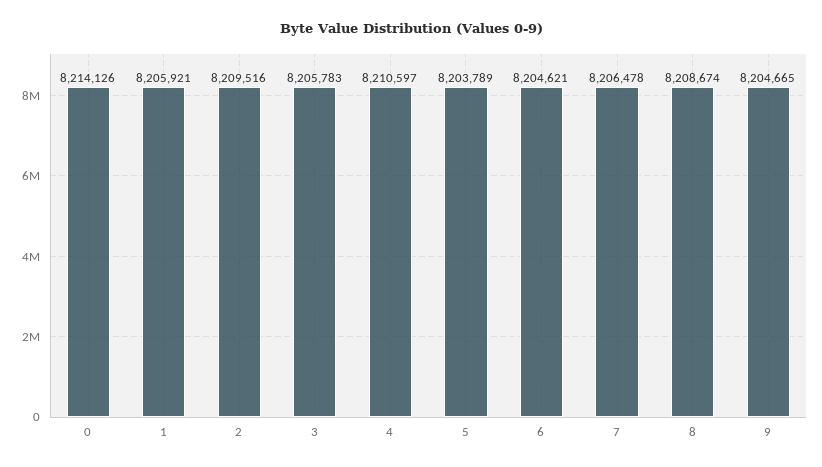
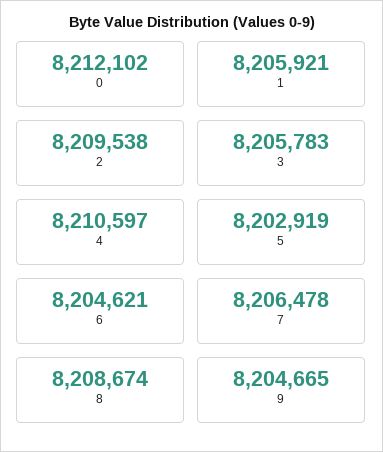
0: 8214126 -> 8212102
2: 8209516 -> 8209538
5: 8203789 -> 8202919

